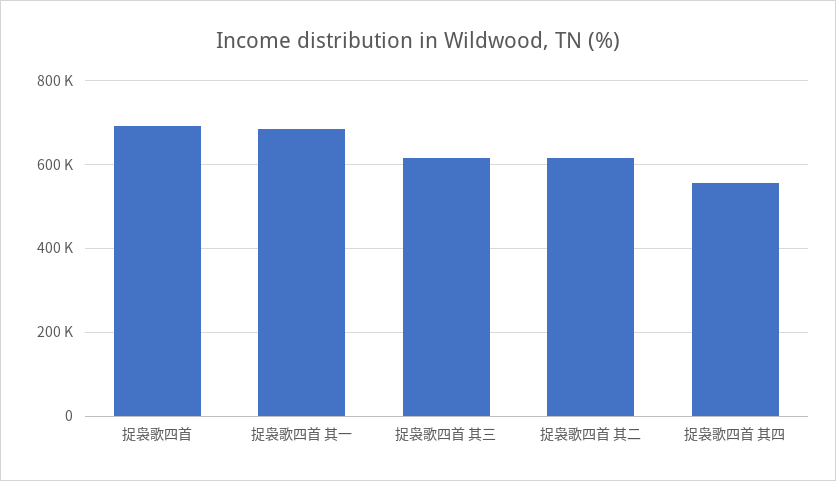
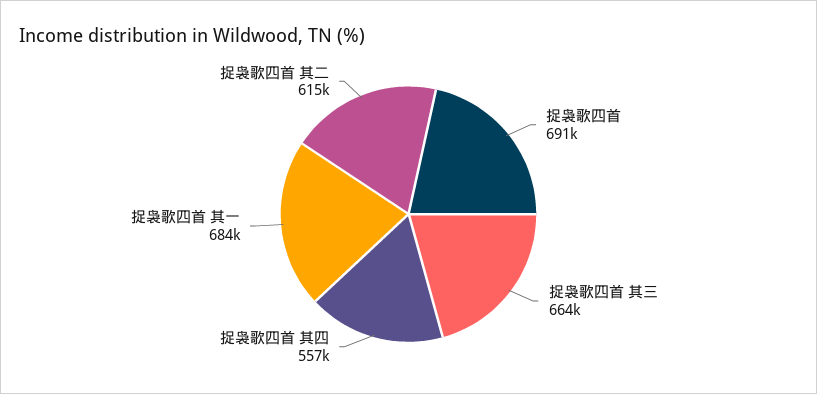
捉袅歌四首 其三: 620000 -> 664000

